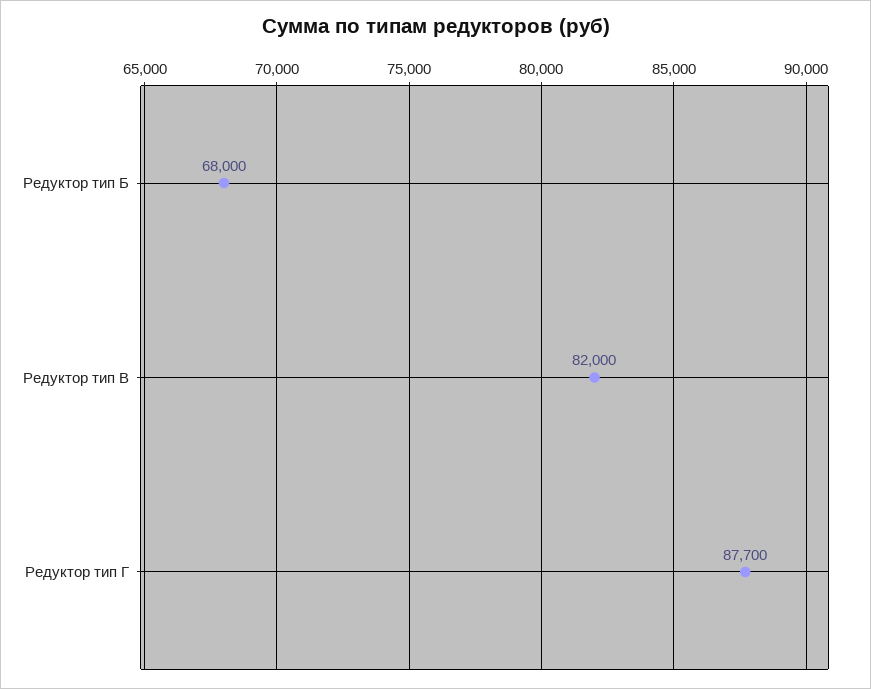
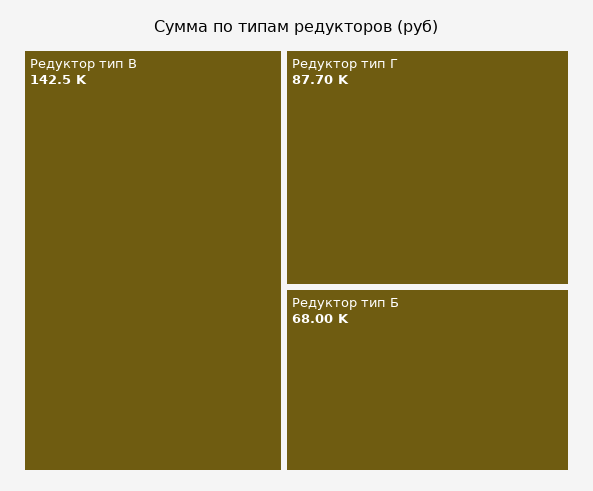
Редуктор тип В: 82000 -> 142500

